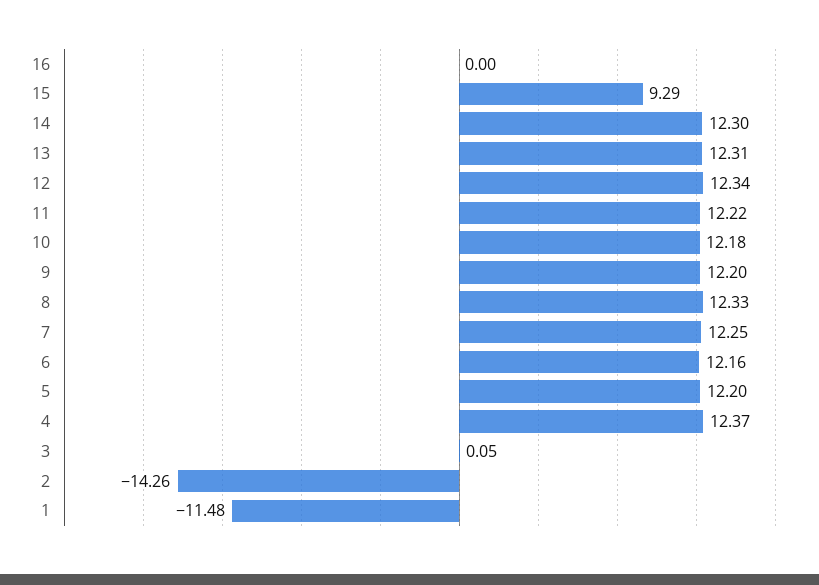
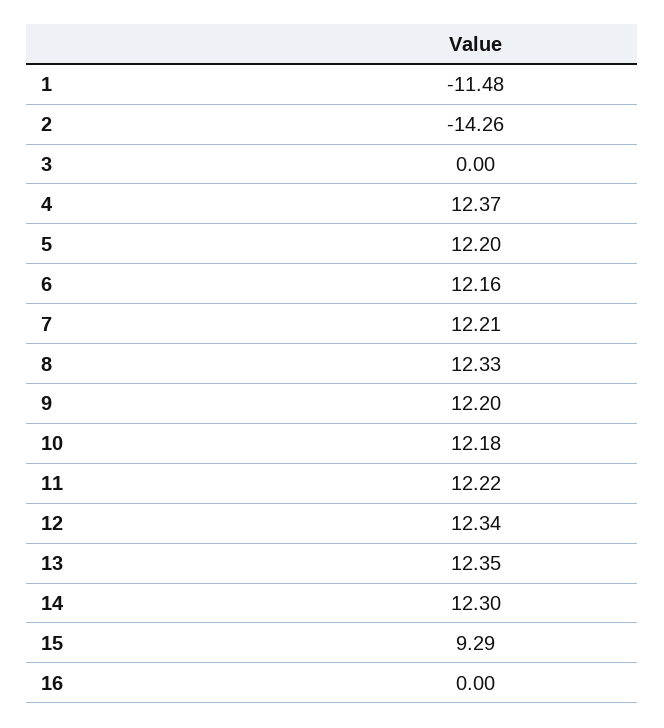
13: 12.31 -> 12.35
7: 12.25 -> 12.21
3: 0.05 -> 0

